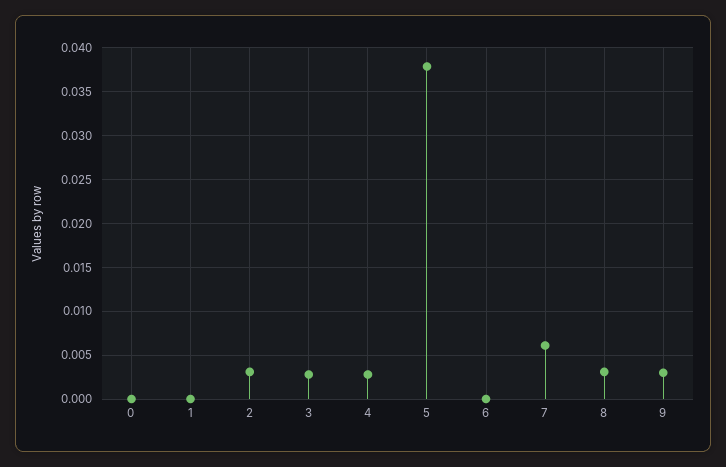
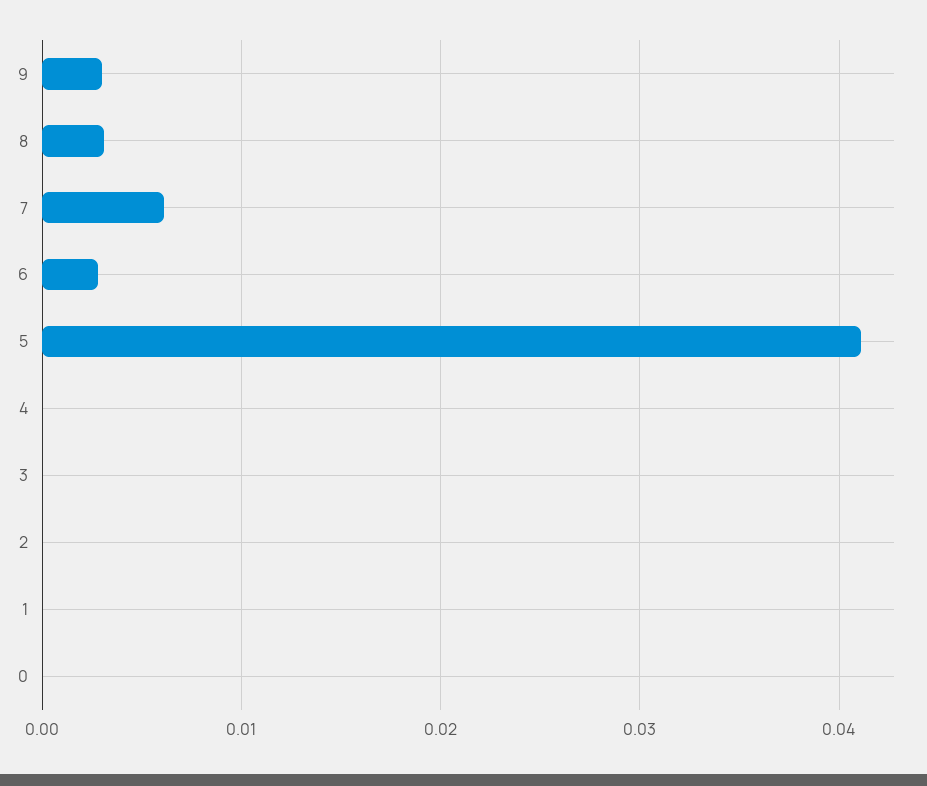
2: 0.003 -> 0
3: 0.003 -> 0
4: 0.003 -> 0
5: 0.038 -> 0.041
6: 0 -> 0.003

